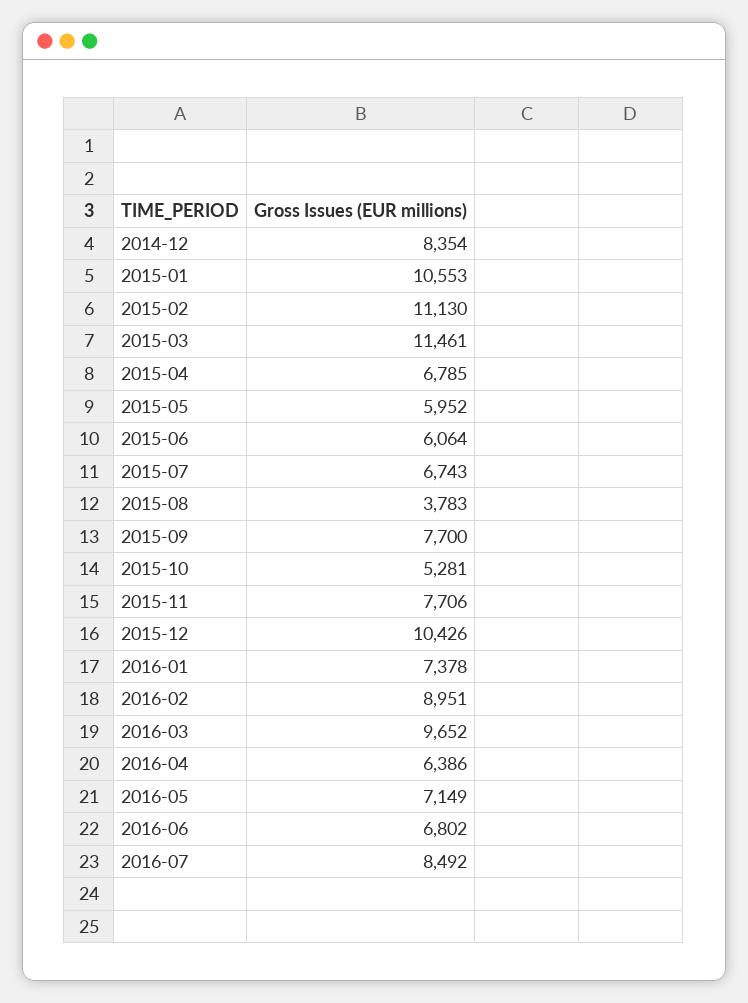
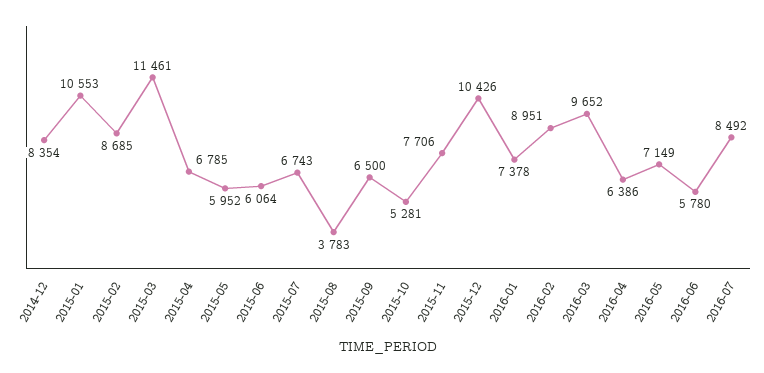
2015-02: 11130 -> 8685
2015-09: 7700 -> 6500
2016-06: 6802 -> 5780

